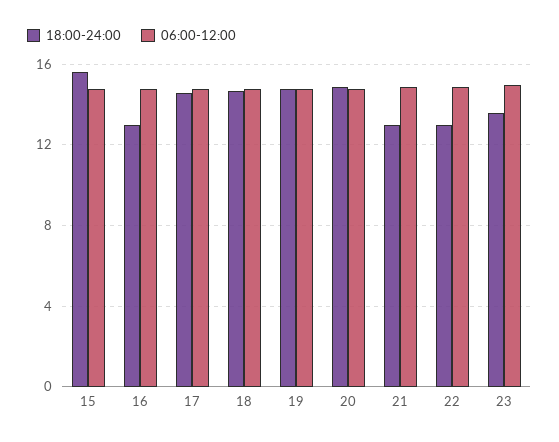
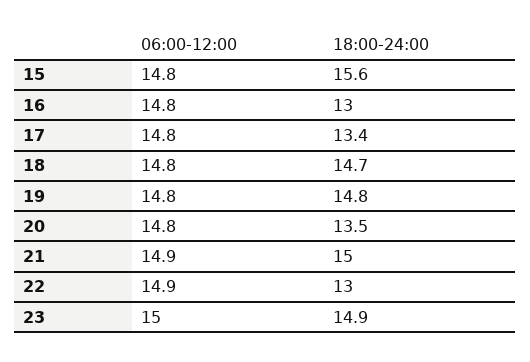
18:00-24:00, 17: 14.5 -> 13.4
18:00-24:00, 20: 15 -> 13.5
18:00-24:00, 21: 13 -> 15
18:00-24:00, 23: 13.5 -> 14.9

